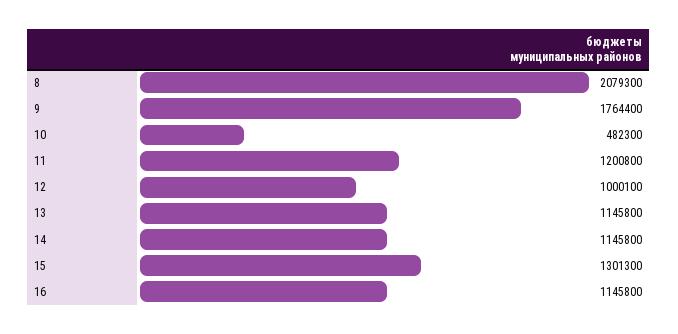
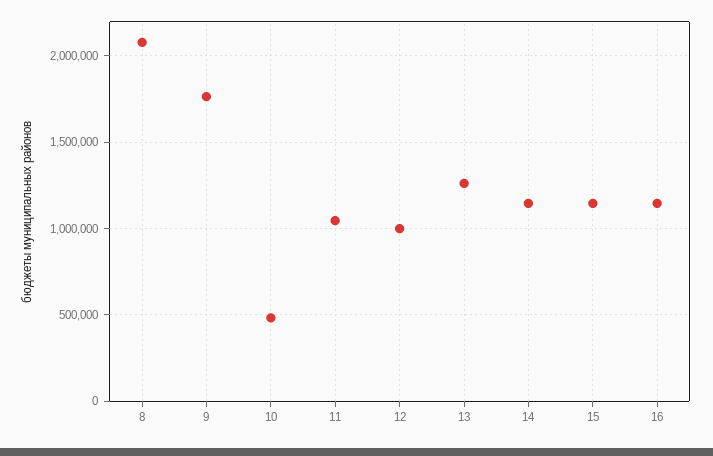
11: 1200800 -> 1050000
13: 1145800 -> 1250000
15: 1301300 -> 1150000

